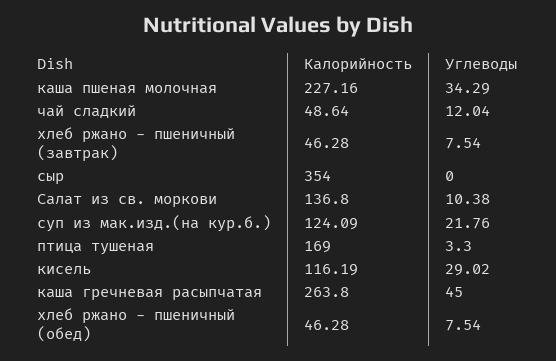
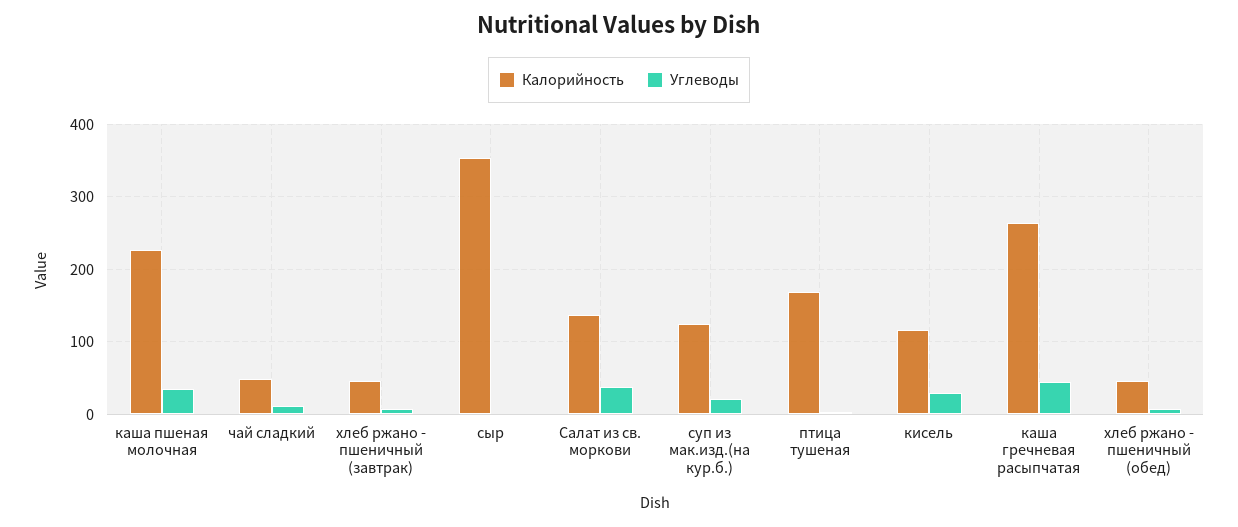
Углеводы, Салат из св. моркови: 10.38 -> 40

